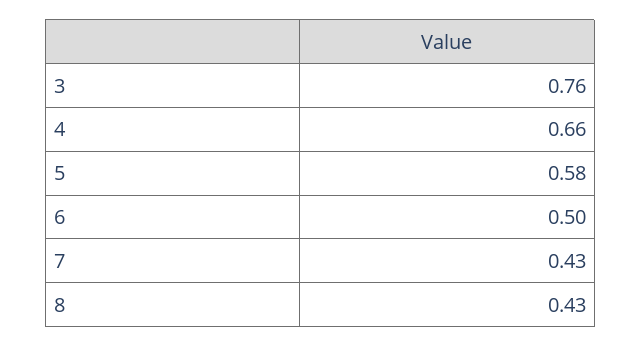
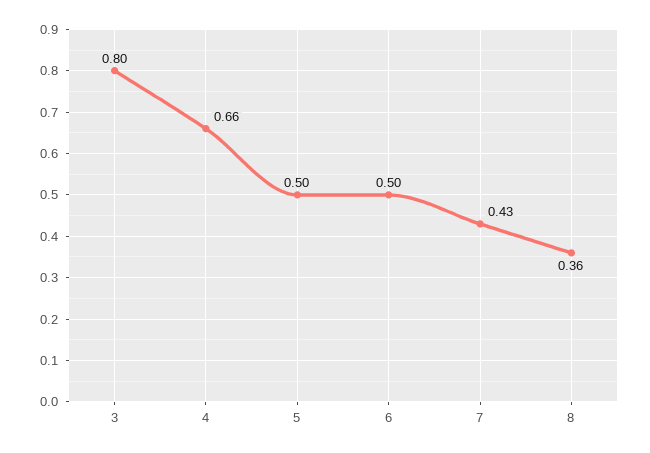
3: 0.76 -> 0.8
5: 0.58 -> 0.5
8: 0.43 -> 0.36

